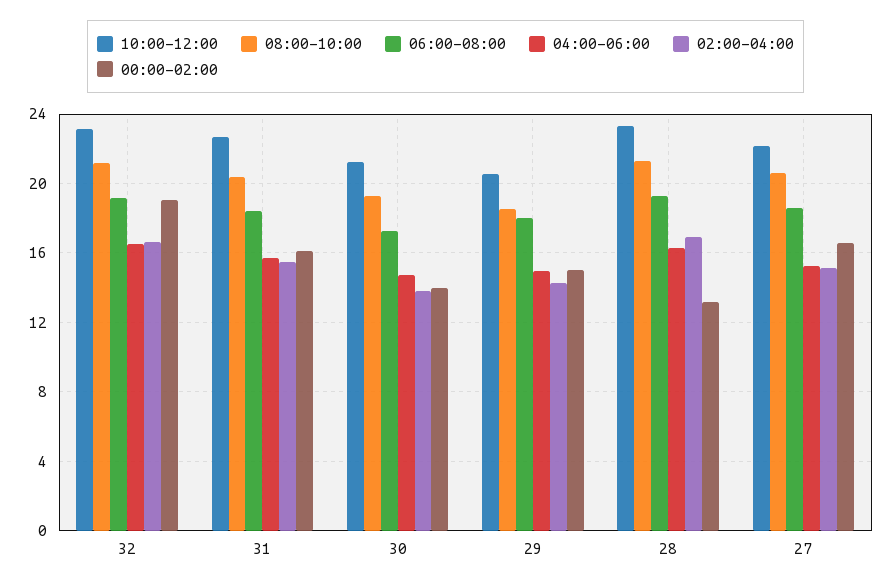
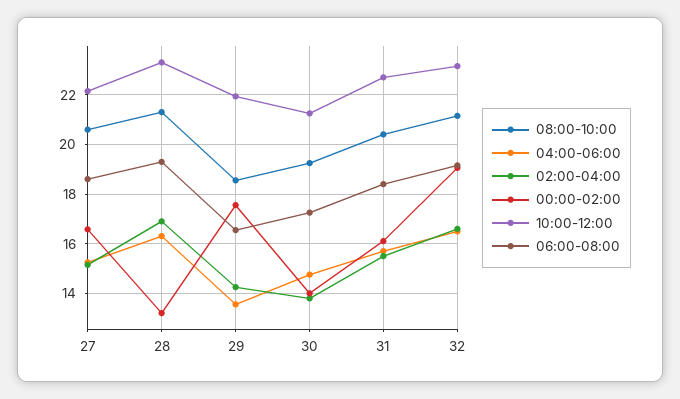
10:00-12:00, 29: 20.5 -> 22
06:00-08:00, 29: 18 -> 16.5
04:00-06:00, 29: 15 -> 13.5
00:00-02:00, 29: 15 -> 17.5

